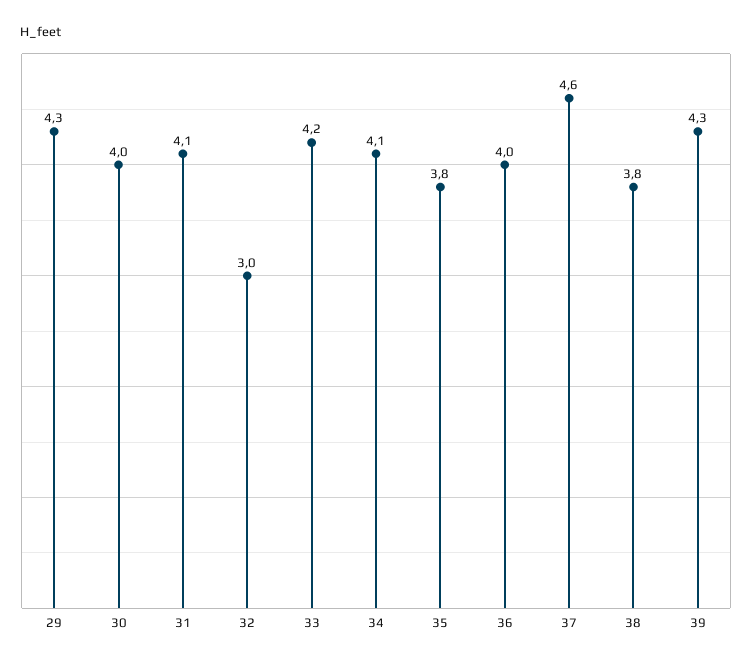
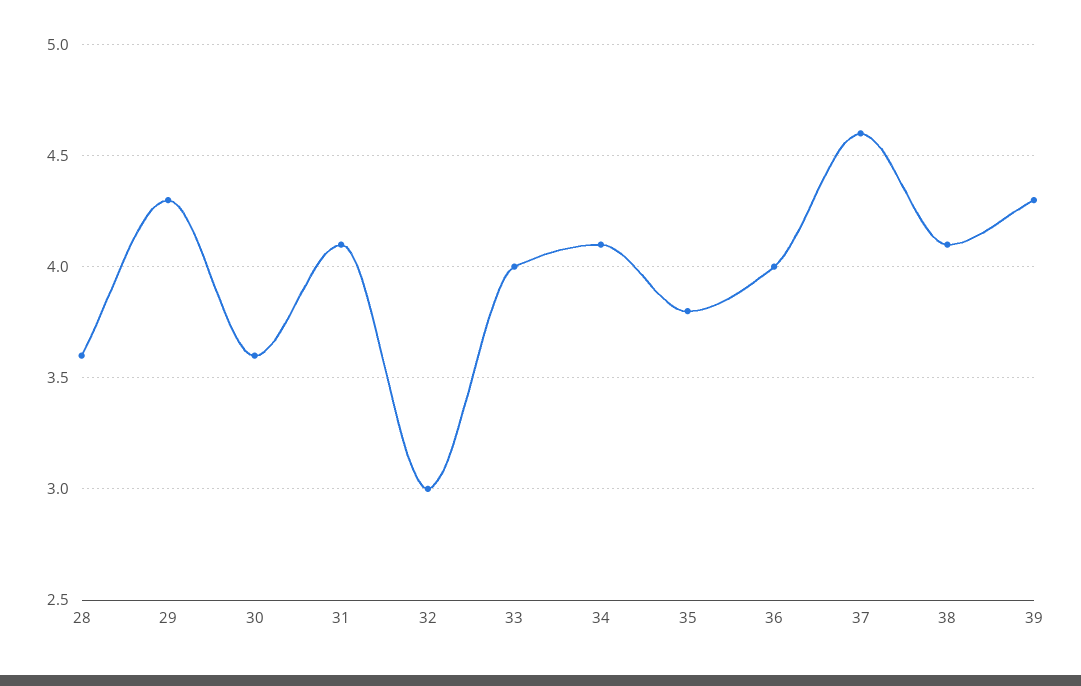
30: 4 -> 3.6
33: 4.2 -> 4
38: 3.8 -> 4.1
28: none -> 3.6

